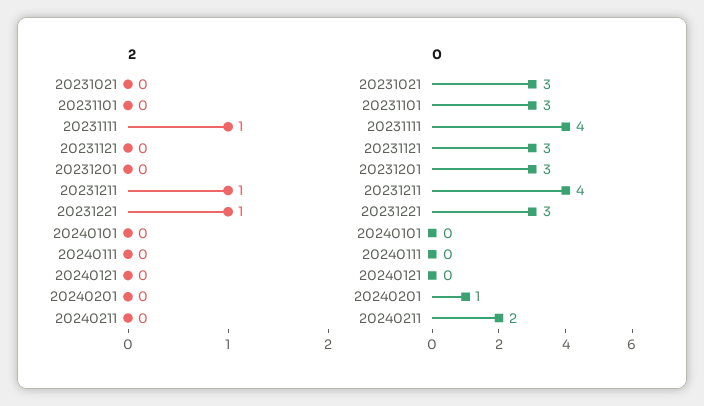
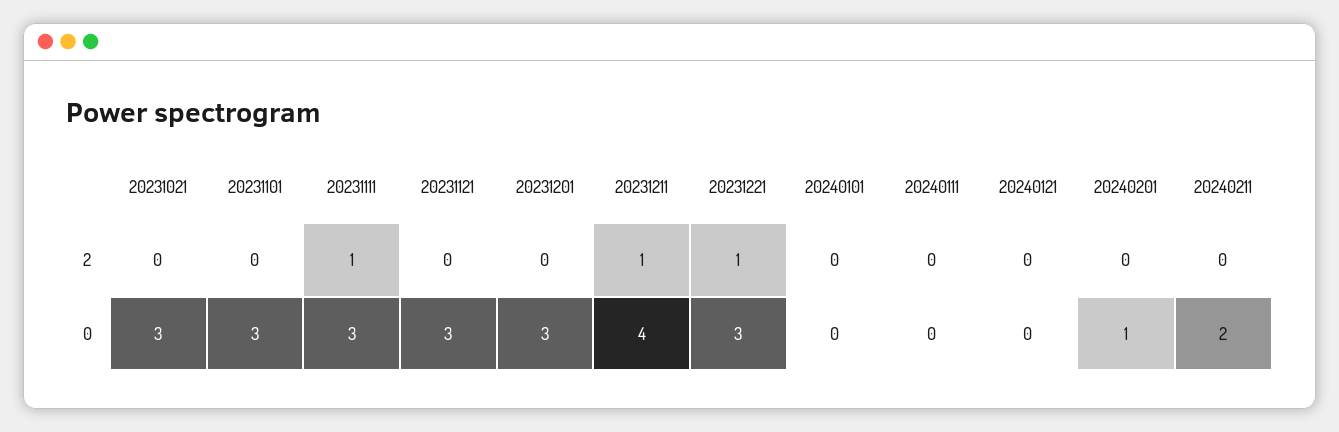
0, 20231111: 4 -> 3

